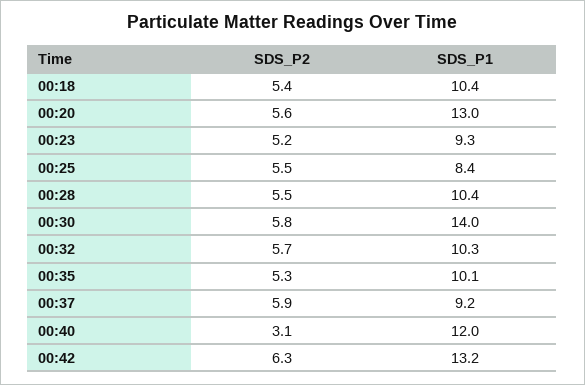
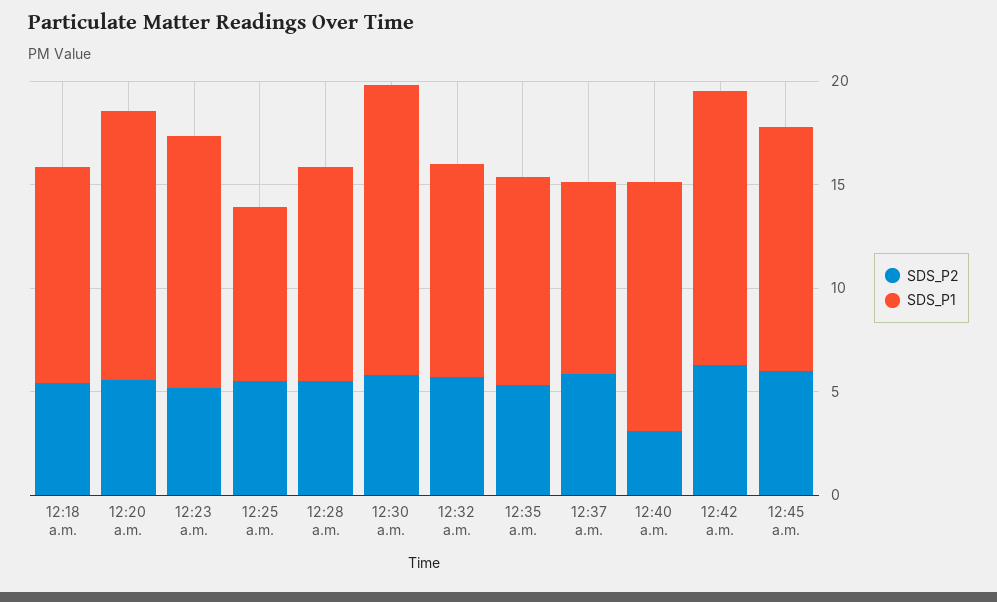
SDS_P1, 00:23: 9.3 -> 12
SDS_P2, 12:45 a.m.: none -> 6
SDS_P1, 12:45 a.m.: none -> 12

